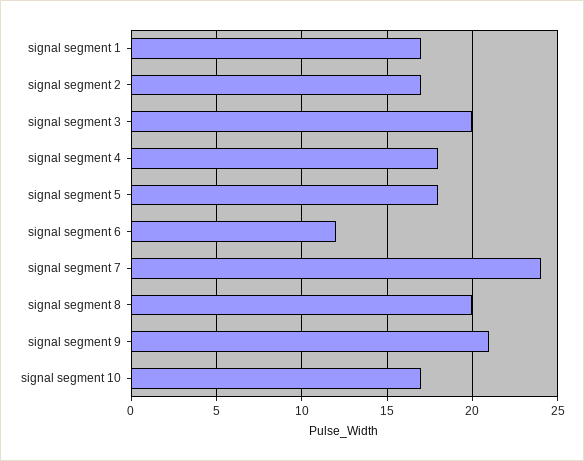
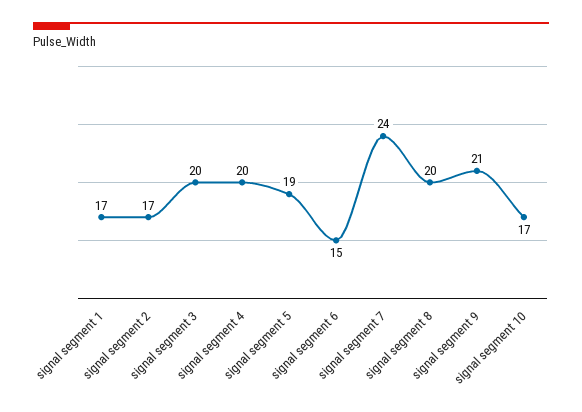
signal segment 4: 18 -> 20
signal segment 5: 18 -> 19
signal segment 6: 12 -> 15

